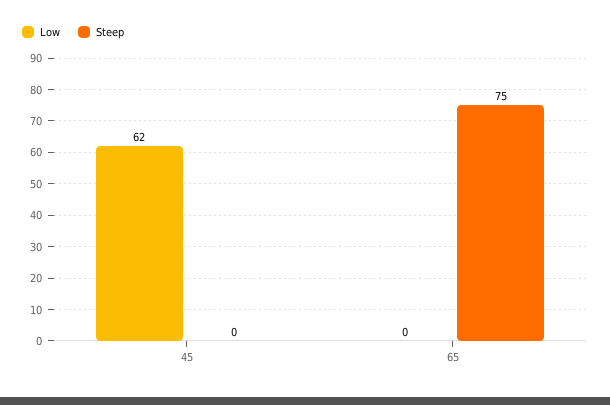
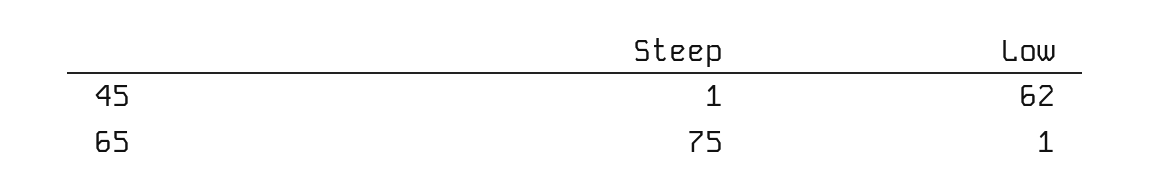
Steep, 45: 0 -> 1
Low, 65: 0 -> 1

